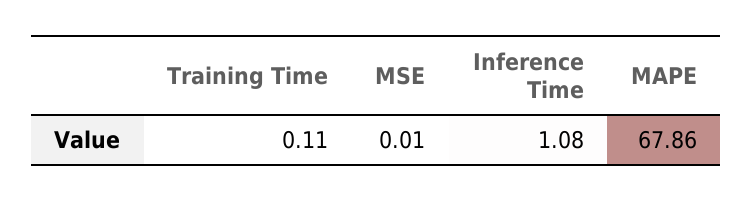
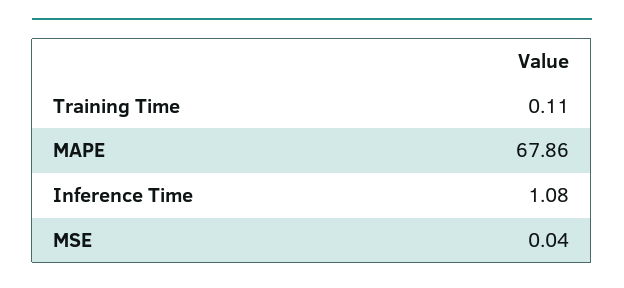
MSE: 0.01 -> 0.04

